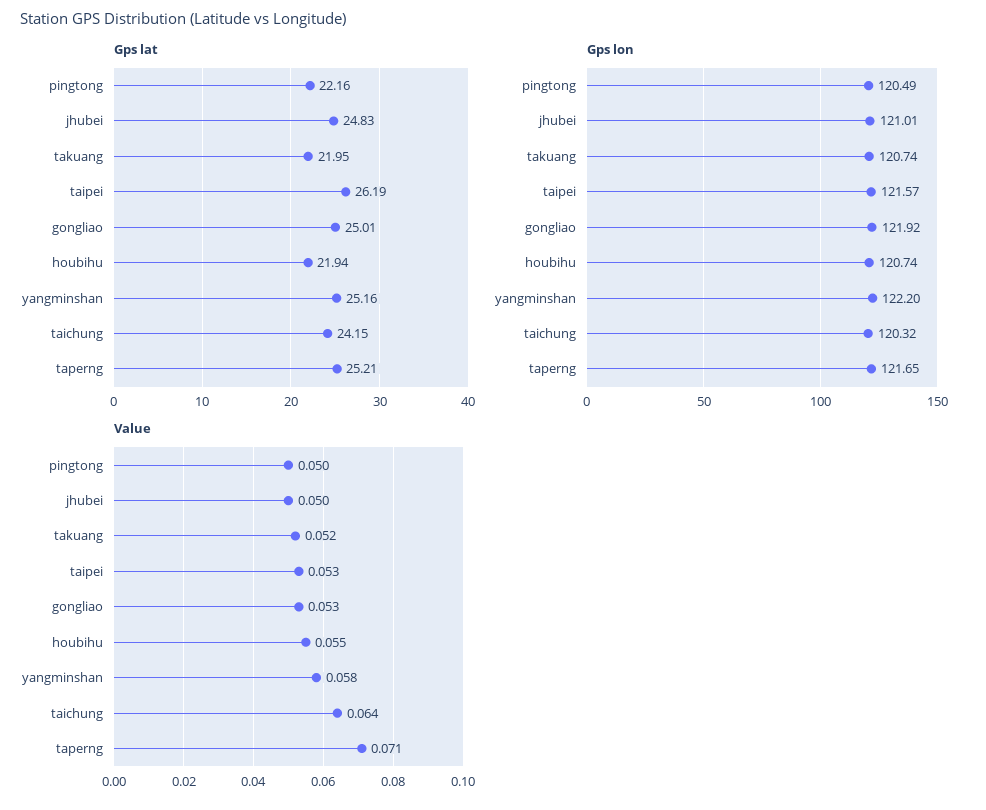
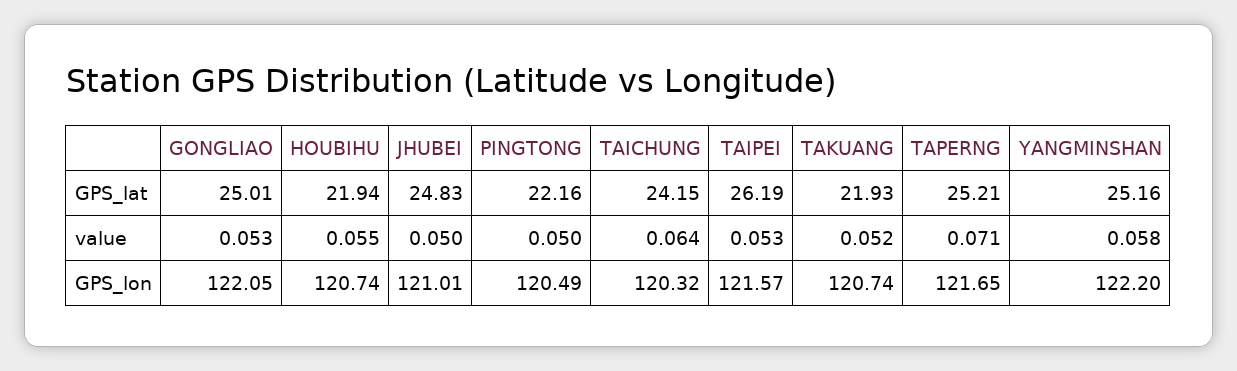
Gps lat, takuang: 21.95 -> 21.93
Gps lon, gongliao: 121.92 -> 122.05

